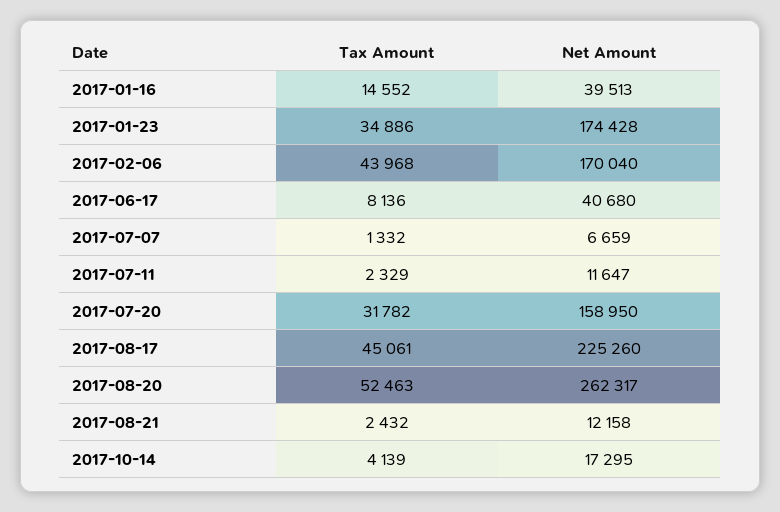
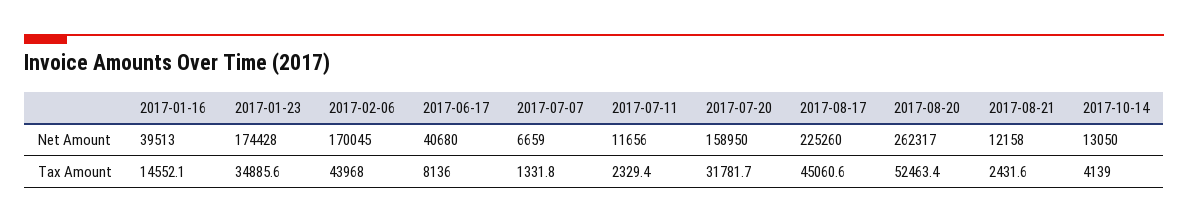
Net Amount, 2017-02-06: 170040 -> 170045
Net Amount, 2017-07-11: 11647 -> 11656
Net Amount, 2017-10-14: 17295 -> 13050

